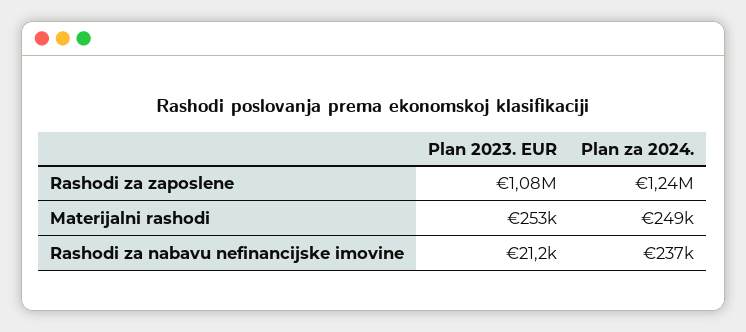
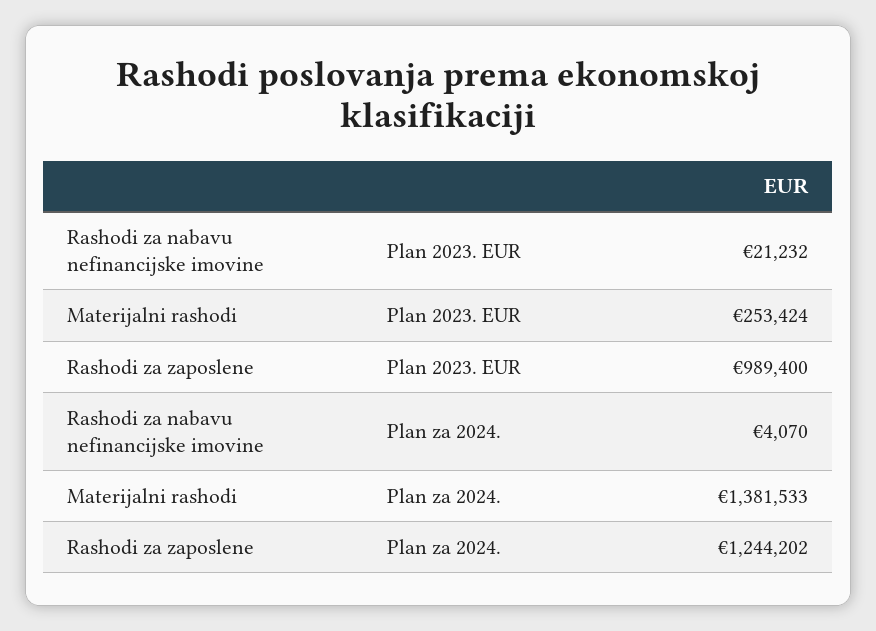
Plan 2023. EUR, Rashodi za zaposlene: 1080000 -> 989400
Plan za 2024., Materijalni rashodi: 249000 -> 1381533
Plan za 2024., Rashodi za nabavu nefinancijske imovine: 237000 -> 4070

